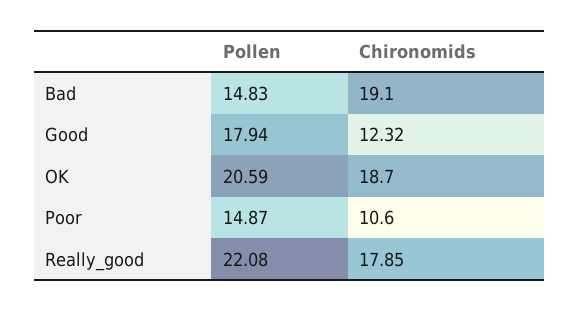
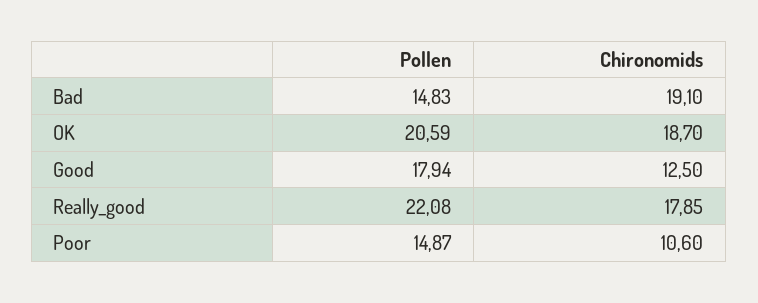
Chironomids, Good: 12.32 -> 12.5

